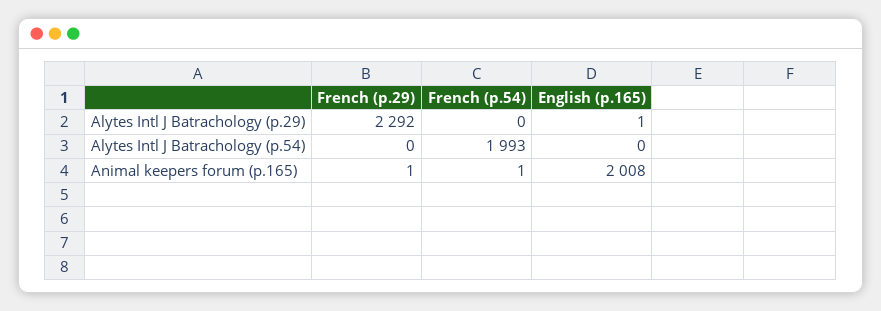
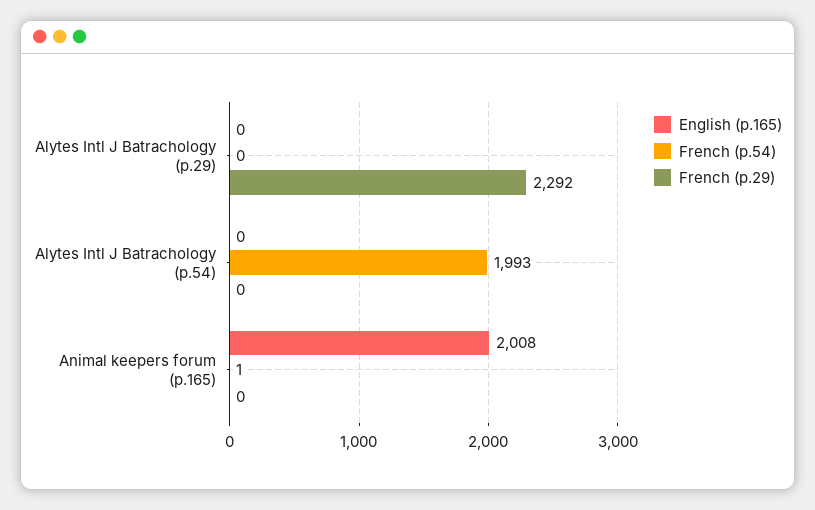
English (p.165), Alytes Intl J Batrachology (p.29): 1 -> 0
French (p.29), Animal keepers forum (p.165): 1 -> 0

